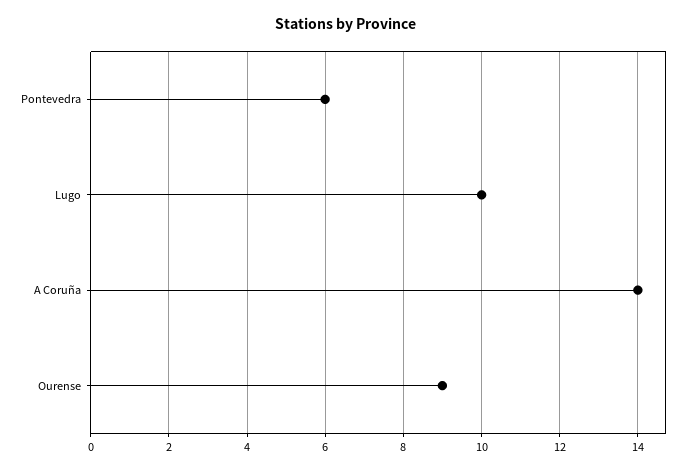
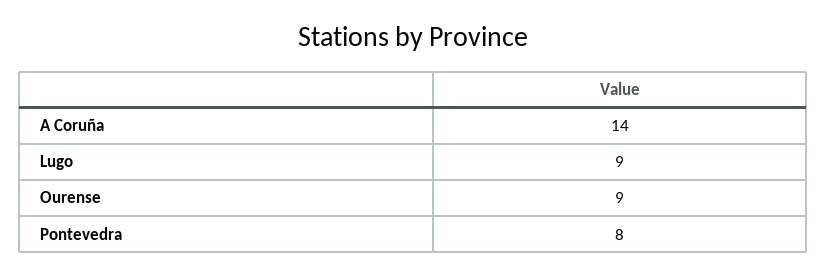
Pontevedra: 6 -> 8
Lugo: 10 -> 9

